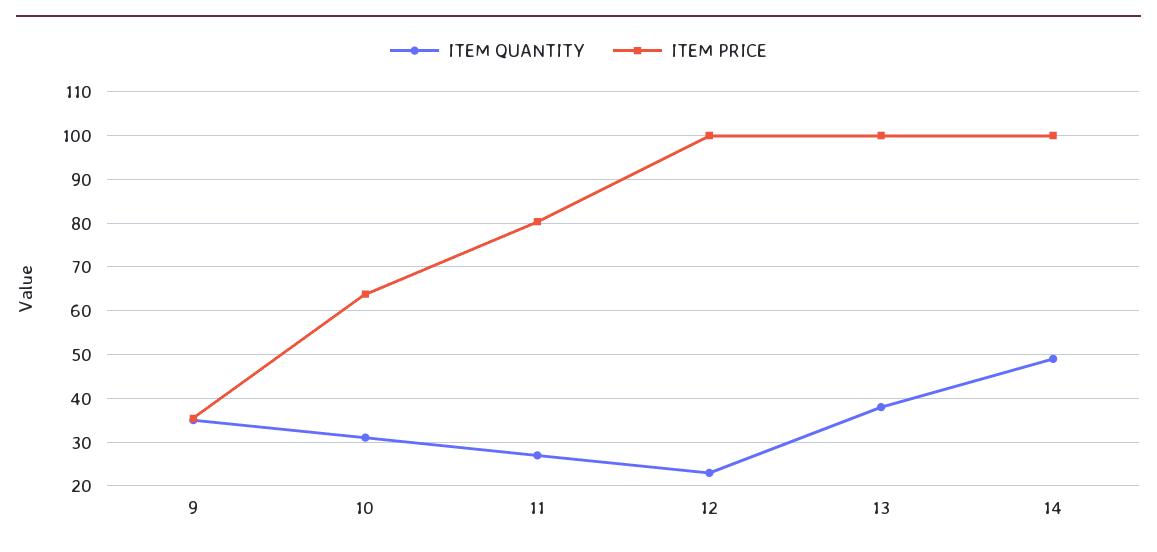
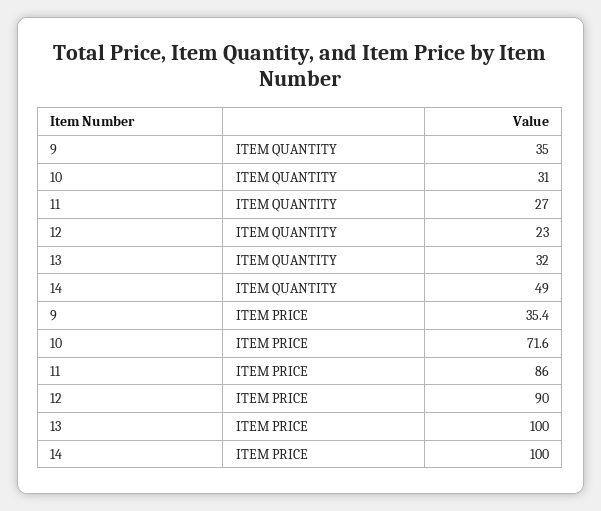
ITEM PRICE, 10: 64 -> 71.6
ITEM PRICE, 11: 80 -> 86
ITEM PRICE, 12: 100 -> 90
ITEM QUANTITY, 13: 38 -> 32

